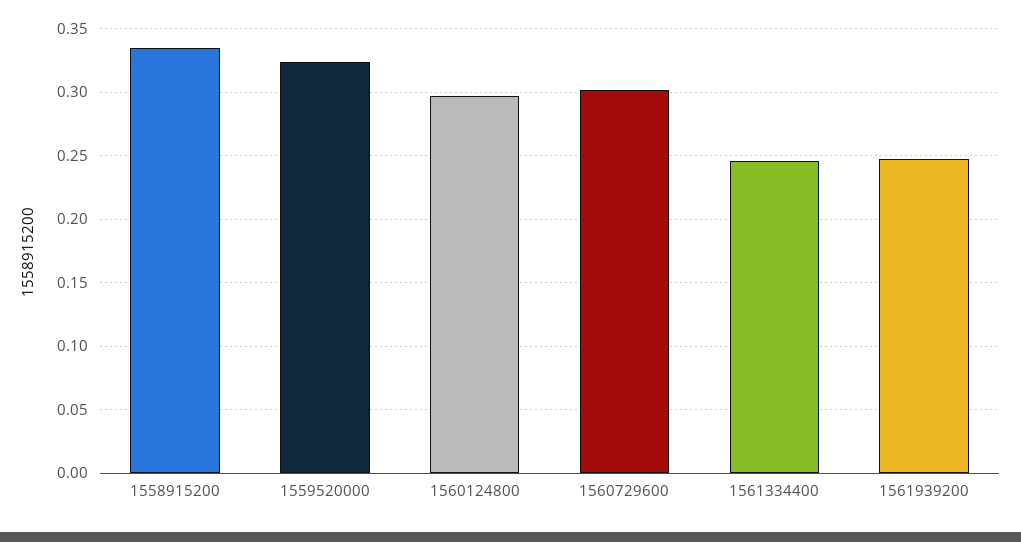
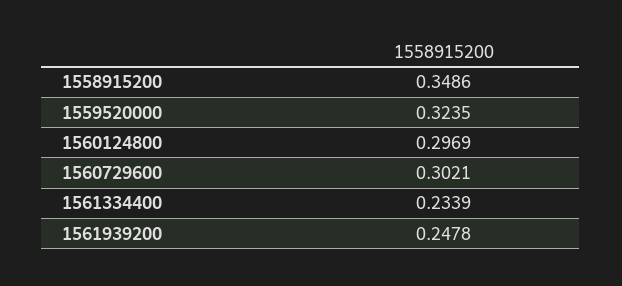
1558915200: 0.335 -> 0.3486
1561334400: 0.245 -> 0.2339

